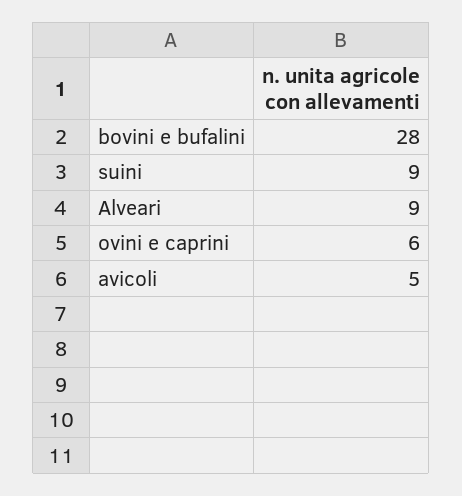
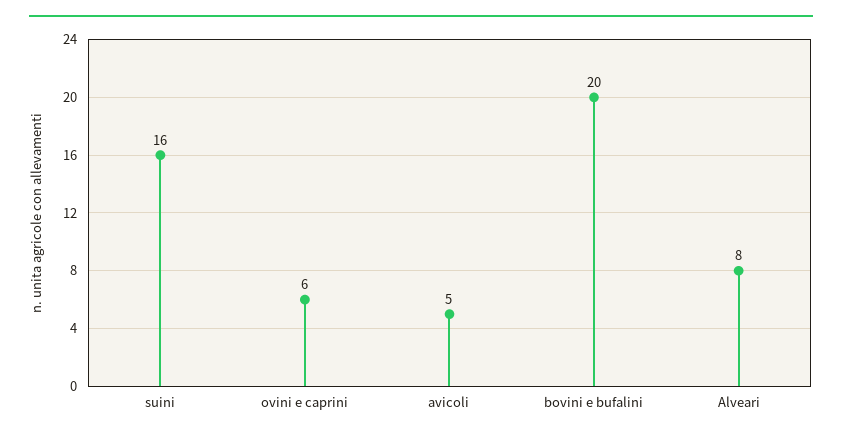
bovini e bufalini: 28 -> 20
suini: 9 -> 16
Alveari: 9 -> 8

